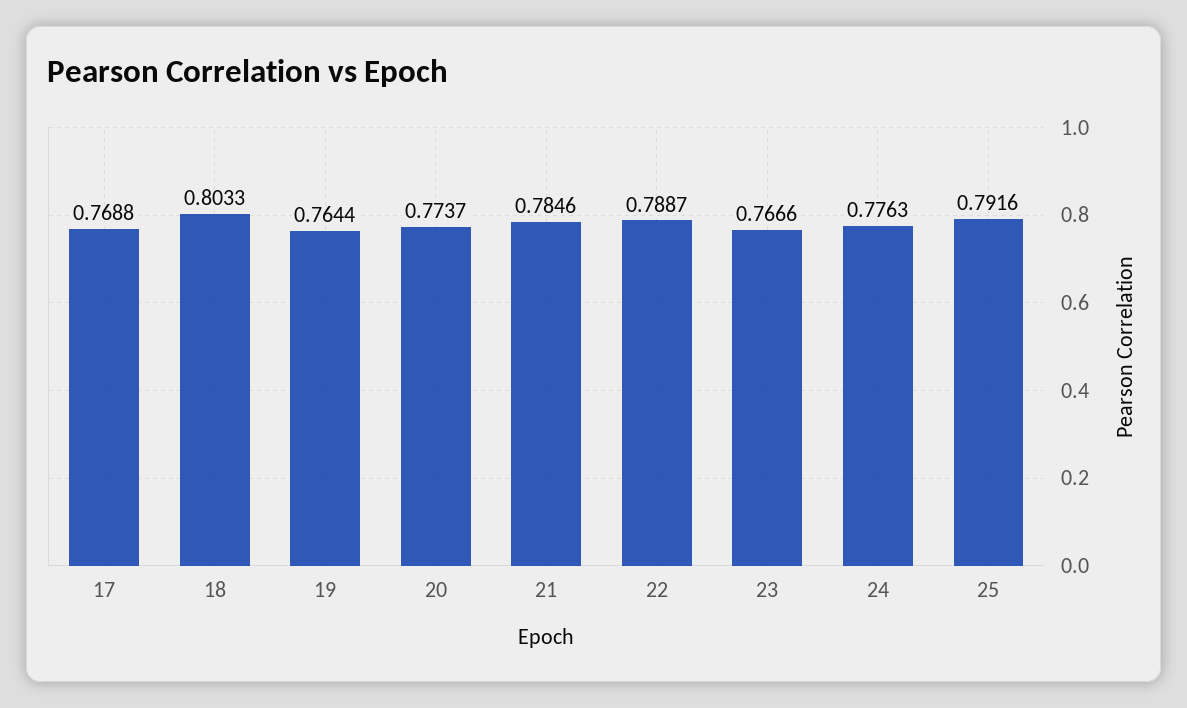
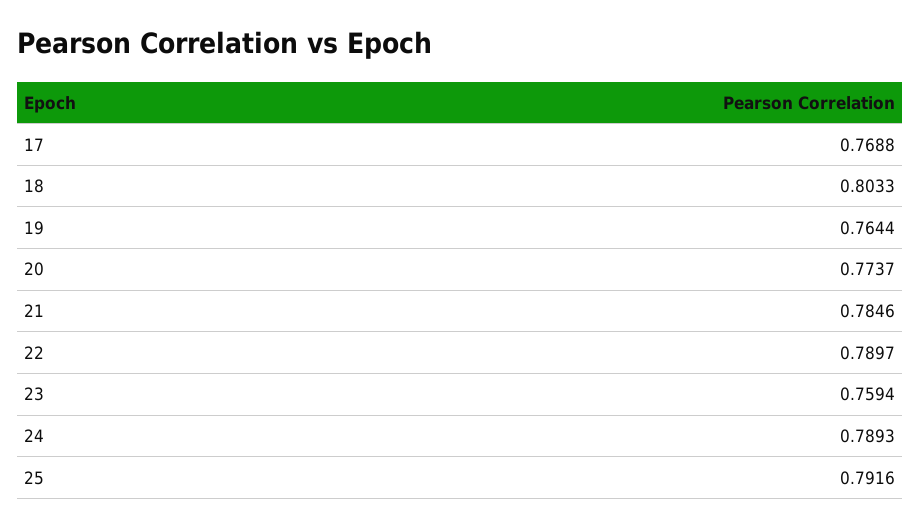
22: 0.7887 -> 0.7897
23: 0.7666 -> 0.7594
24: 0.7763 -> 0.7893

